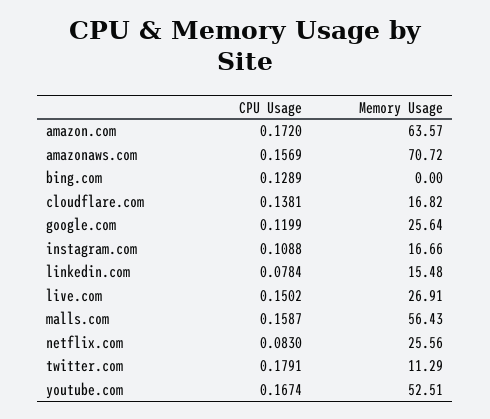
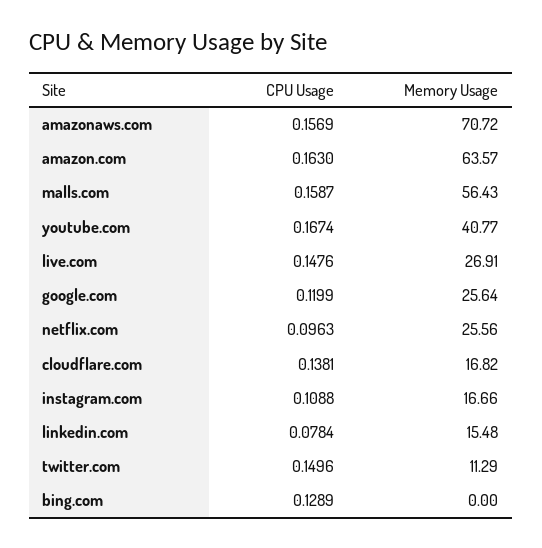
CPU Usage, amazon.com: 0.172 -> 0.163
CPU Usage, live.com: 0.1502 -> 0.1476
CPU Usage, netflix.com: 0.083 -> 0.0963
CPU Usage, twitter.com: 0.1791 -> 0.1496
Memory Usage, youtube.com: 52.51 -> 40.77

